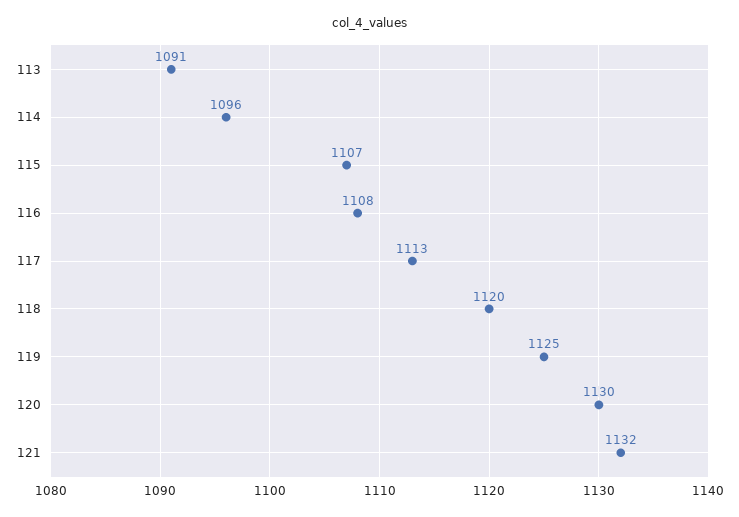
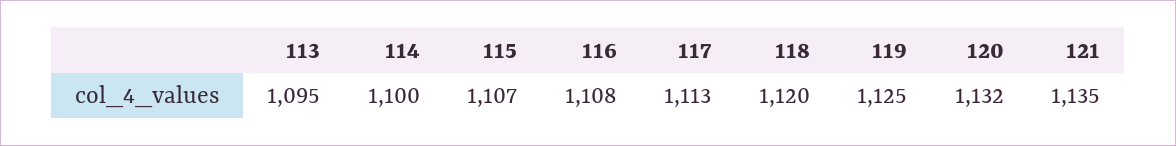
113: 1091 -> 1095
114: 1096 -> 1100
120: 1130 -> 1132
121: 1132 -> 1135

